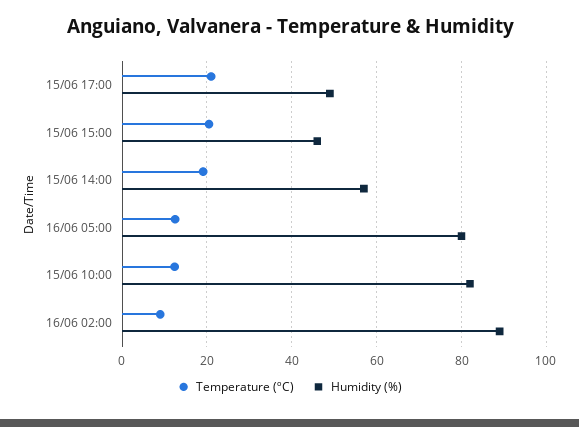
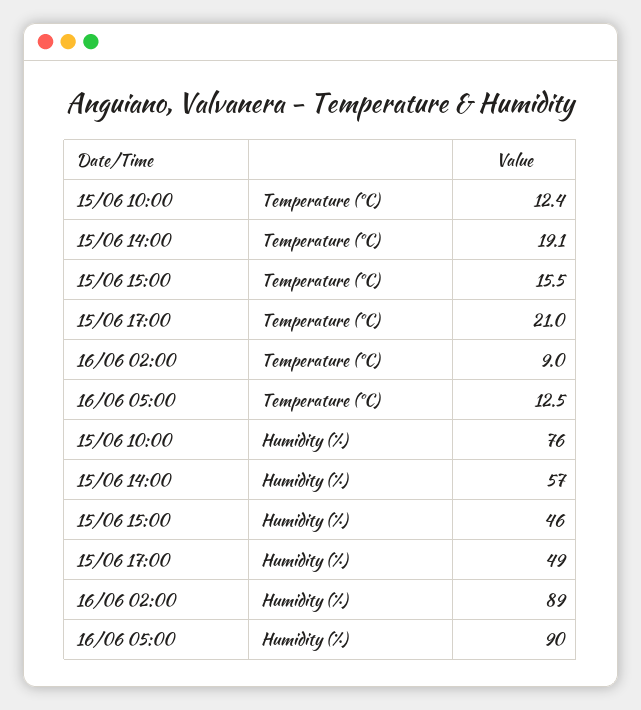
Temperature (ºC), 15/06 15:00: 20 -> 15.5
Humidity (%), 16/06 05:00: 80 -> 90
Humidity (%), 15/06 10:00: 82 -> 76

